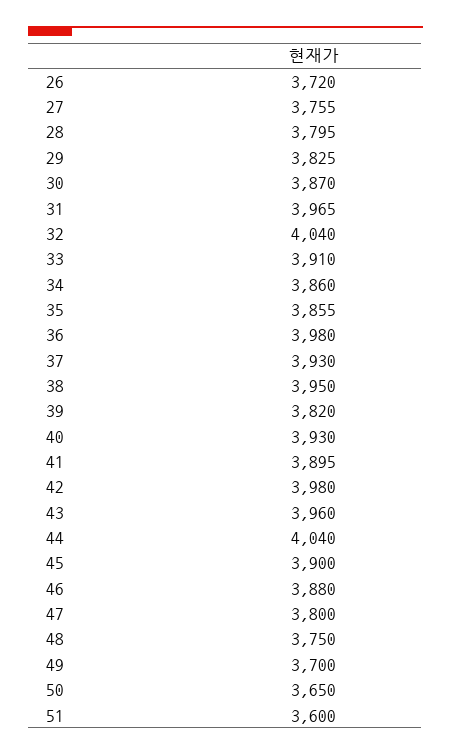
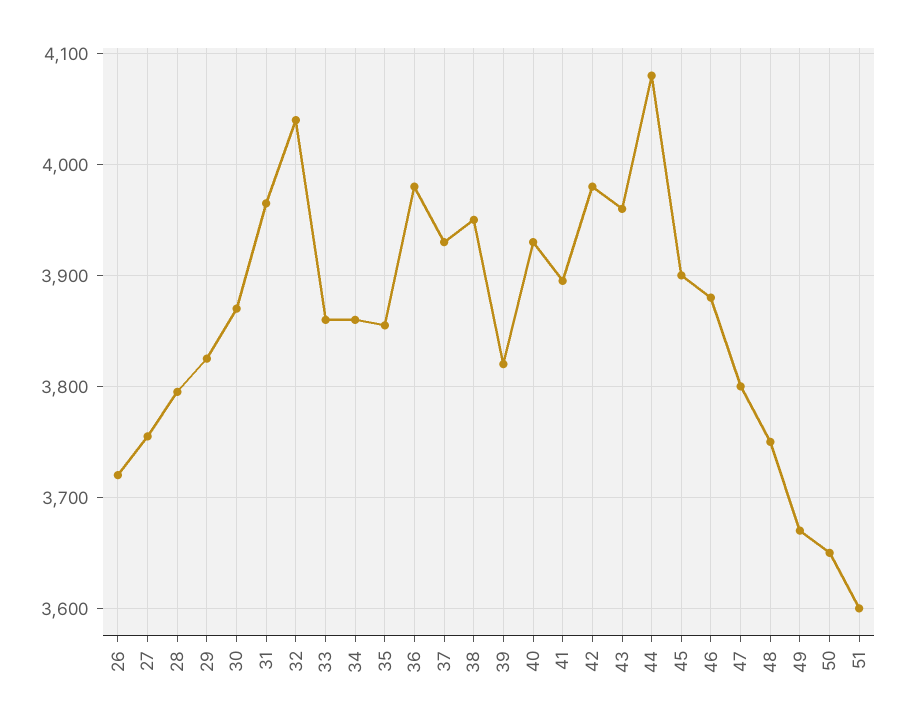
33: 3910 -> 3860
44: 4040 -> 4080
49: 3700 -> 3670

